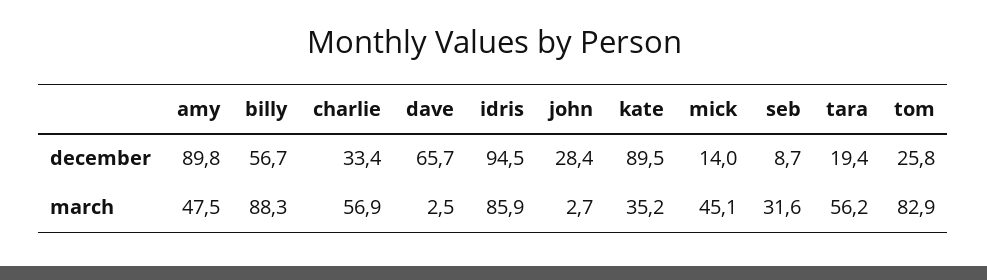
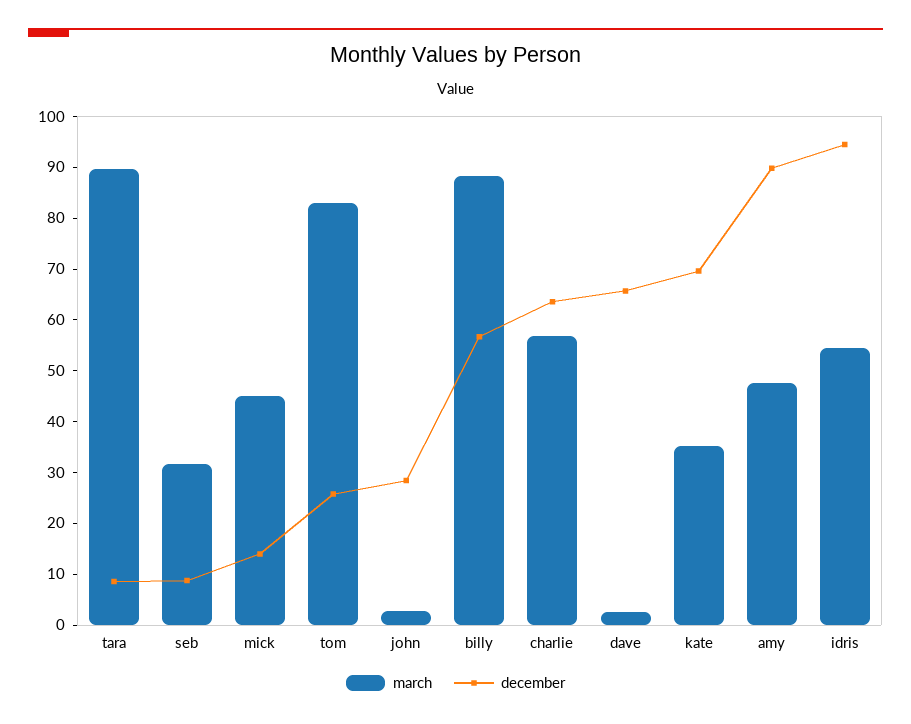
december, charlie: 33.4 -> 64
december, kate: 89.5 -> 70
december, tara: 19.4 -> 8
march, idris: 85.9 -> 54
march, tara: 56.2 -> 90

